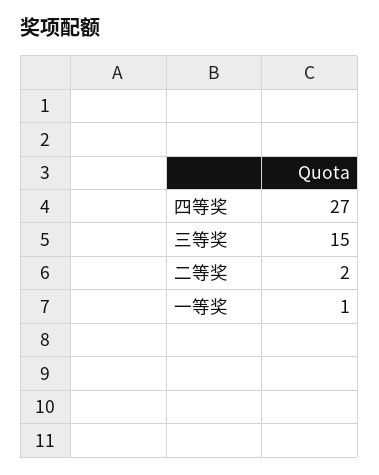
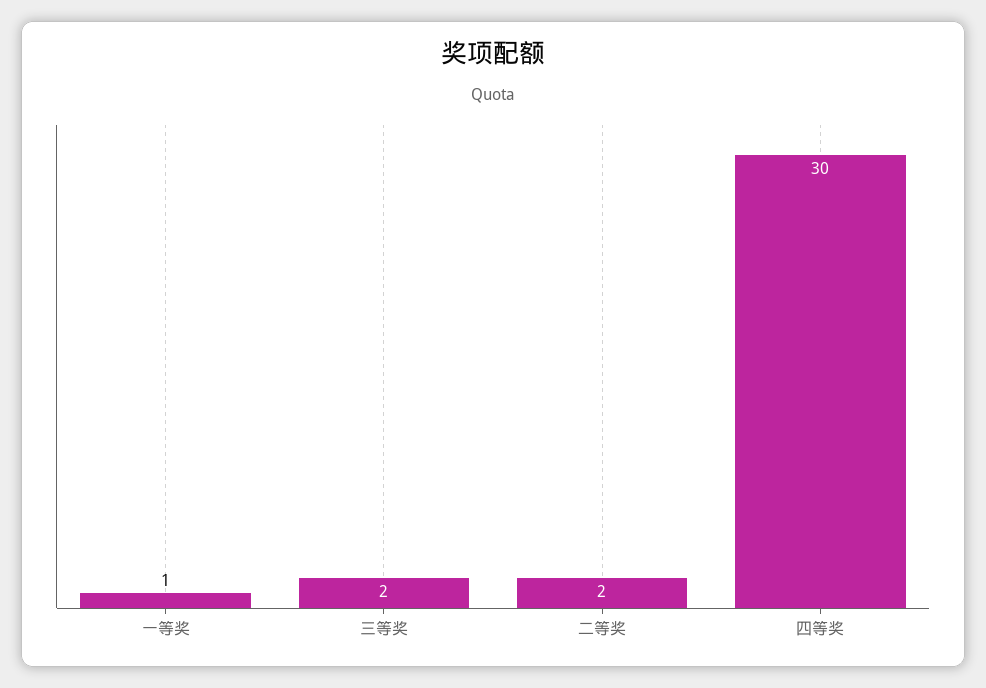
四等奖: 27 -> 30
三等奖: 15 -> 2

